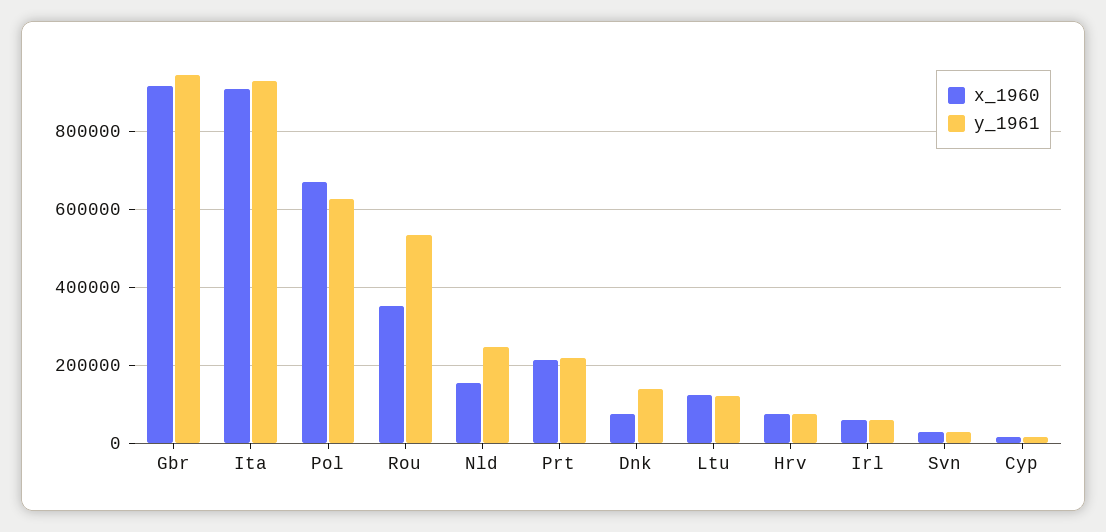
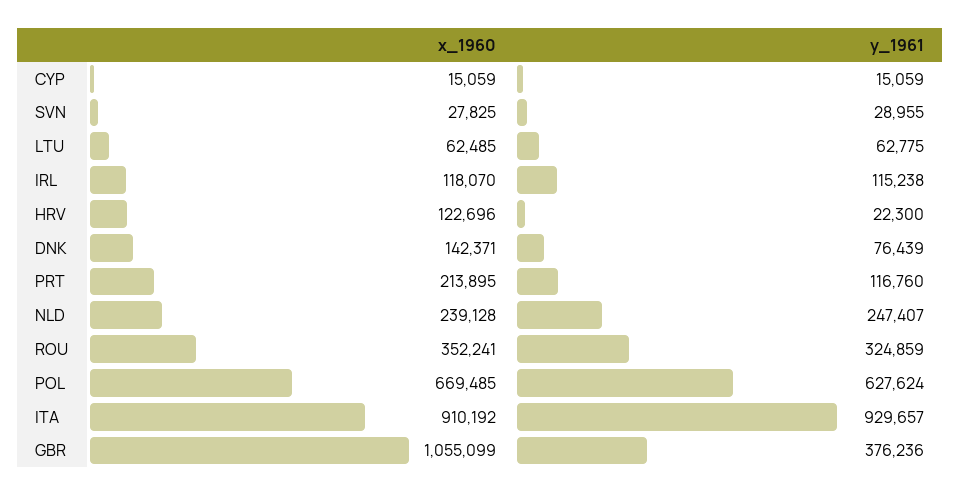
x_1960, Gbr: 920000 -> 1055099
y_1961, Gbr: 940000 -> 376236
y_1961, Rou: 540000 -> 324859
x_1960, Nld: 160000 -> 239128
y_1961, Prt: 220000 -> 116760
x_1960, Dnk: 80000 -> 142371
y_1961, Dnk: 140000 -> 76439
x_1960, Ltu: 120000 -> 62485
y_1961, Ltu: 120000 -> 62775
x_1960, Hrv: 80000 -> 122696
y_1961, Hrv: 80000 -> 22300
x_1960, Irl: 60000 -> 118070
y_1961, Irl: 60000 -> 115238

